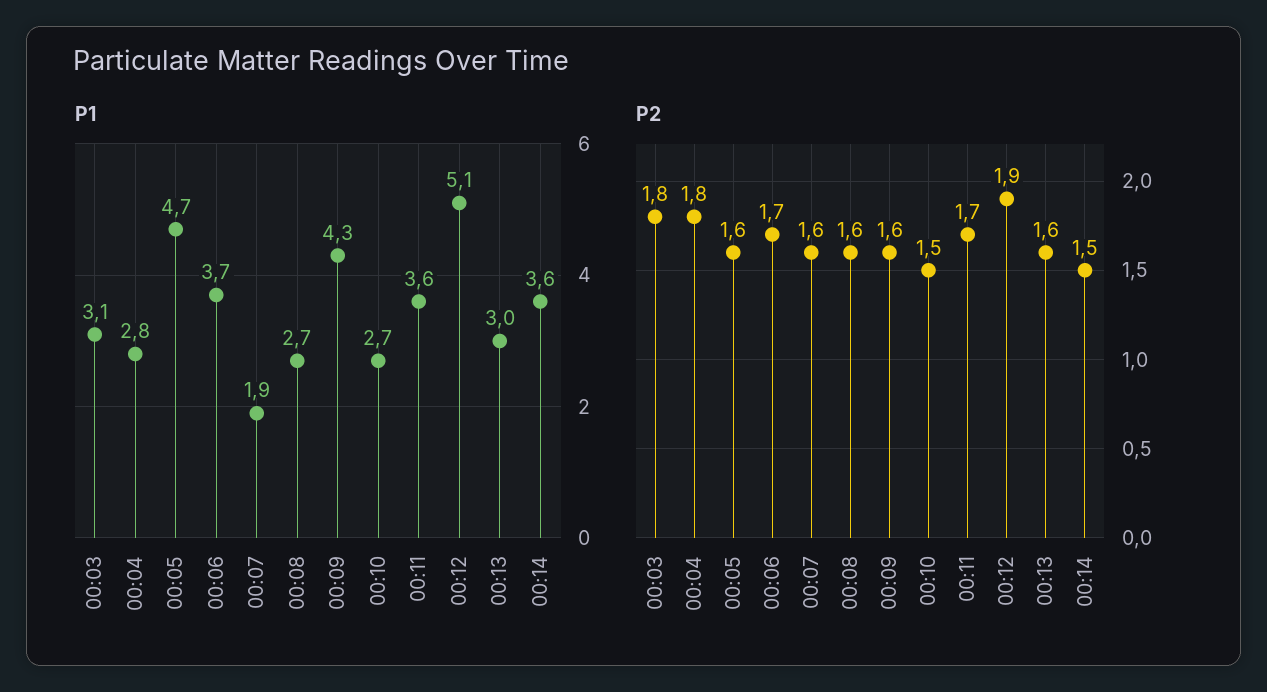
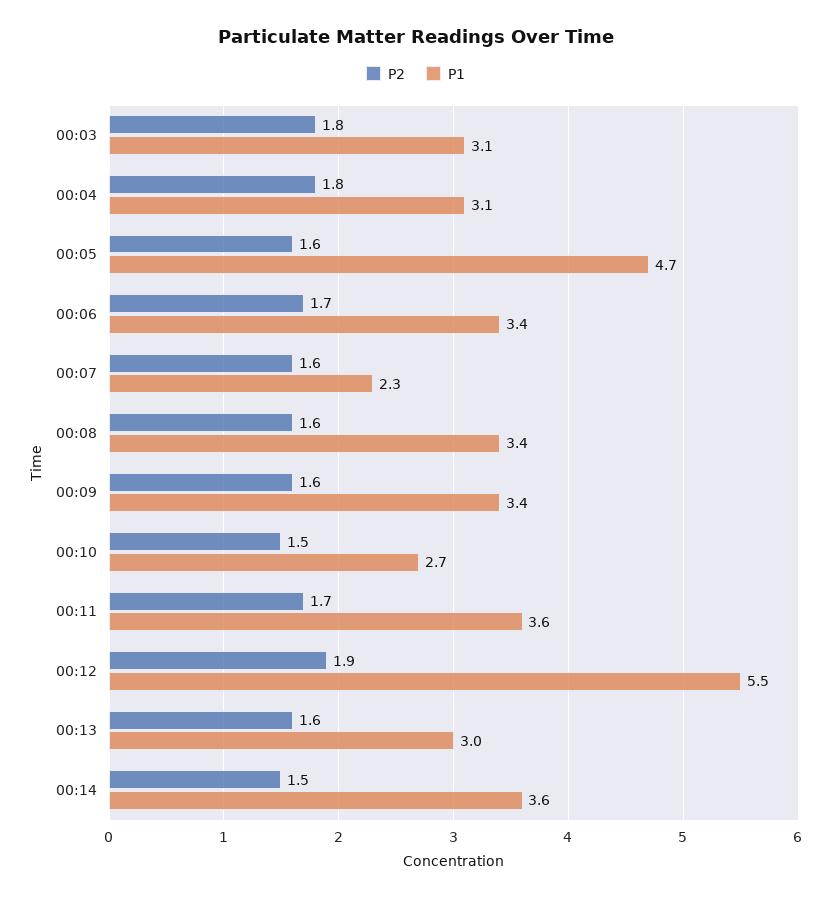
P1, 00:04: 2.8 -> 3.1
P1, 00:06: 3.7 -> 3.4
P1, 00:07: 1.9 -> 2.3
P1, 00:08: 2.7 -> 3.4
P1, 00:09: 4.3 -> 3.4
P1, 00:12: 5.1 -> 5.5

